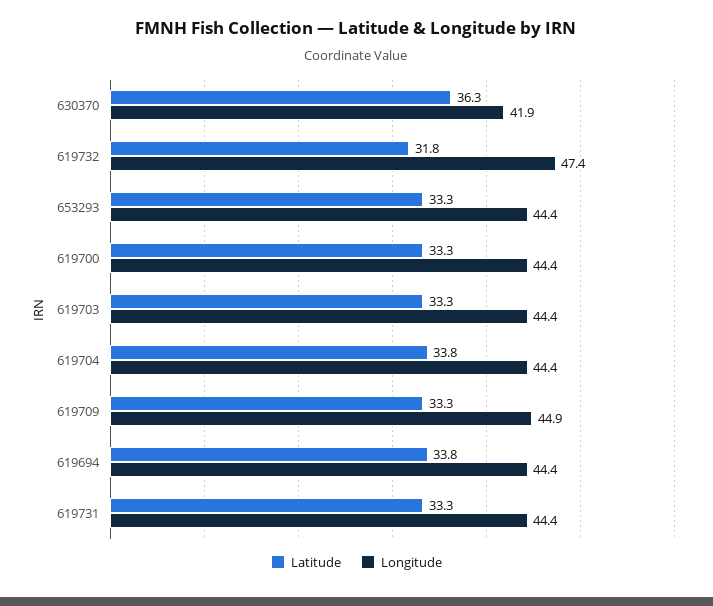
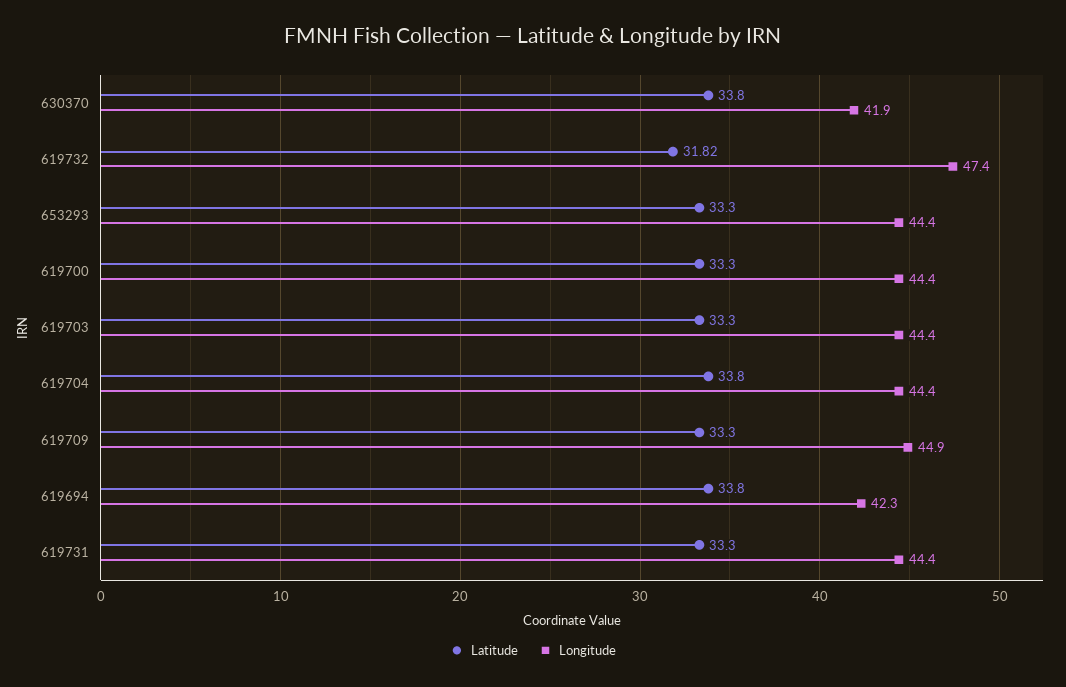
Latitude, 630370: 36.3 -> 33.8
Longitude, 619694: 44.4 -> 42.3

